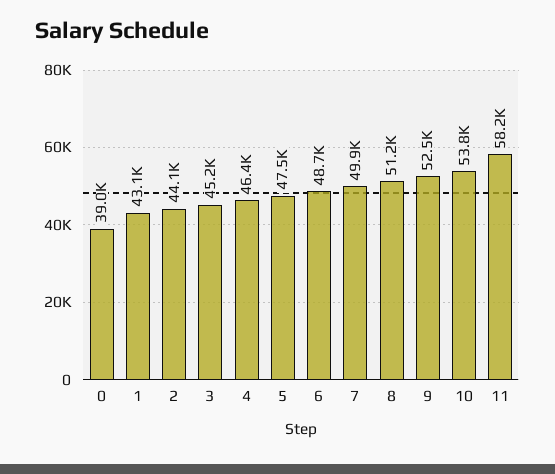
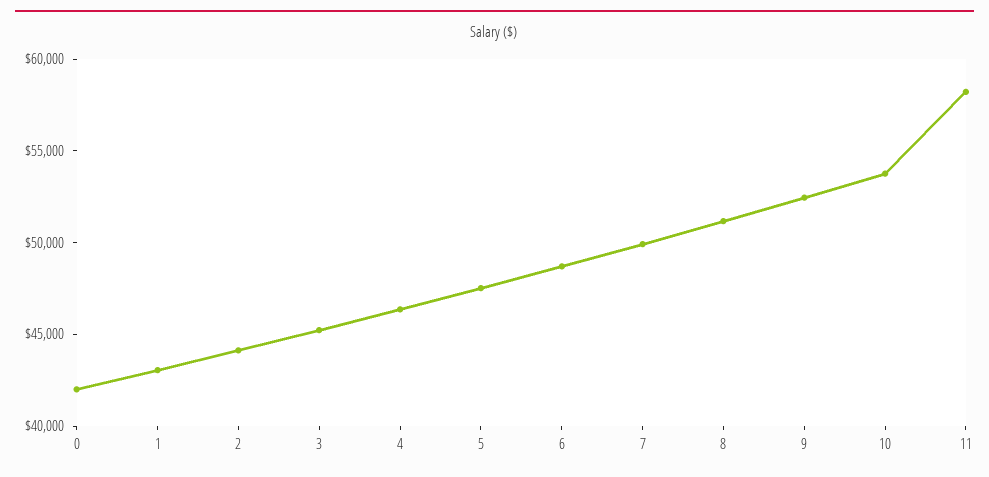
0: 39000 -> 42000

